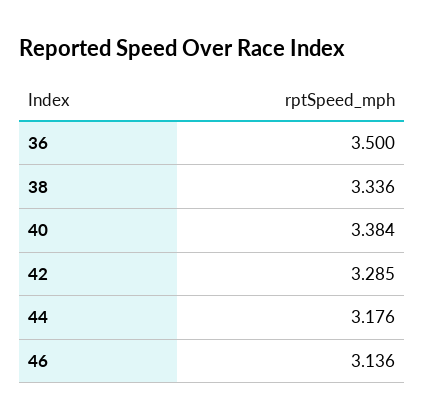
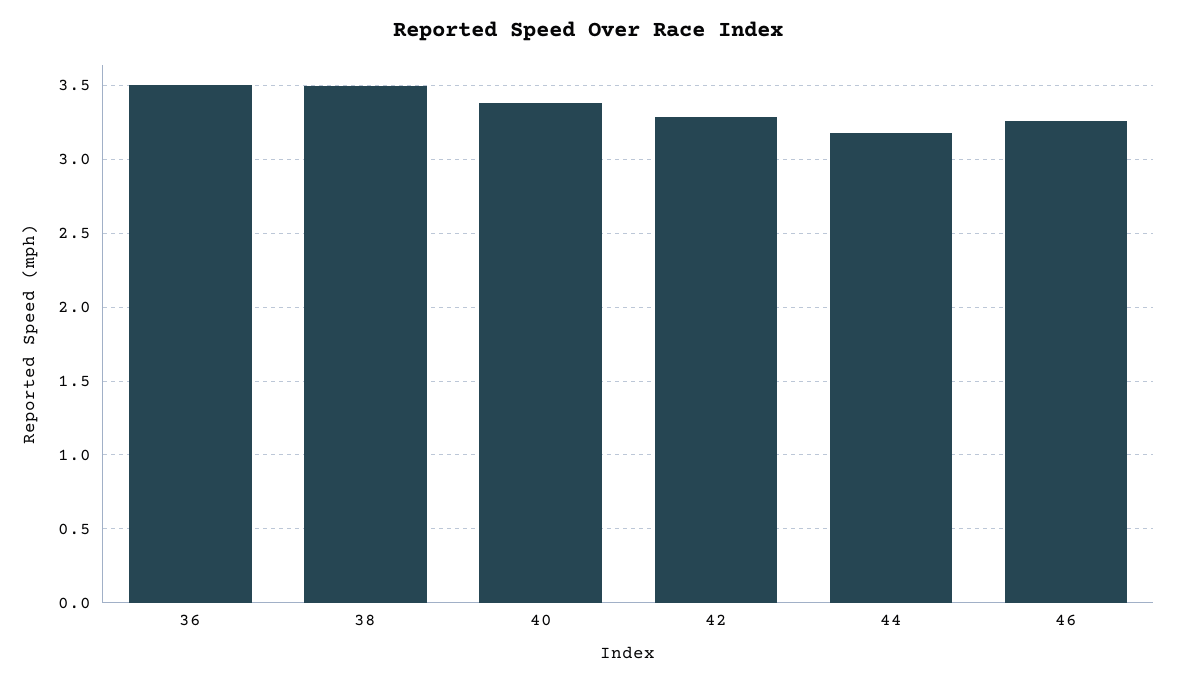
38: 3.336 -> 3.5
46: 3.136 -> 3.25

